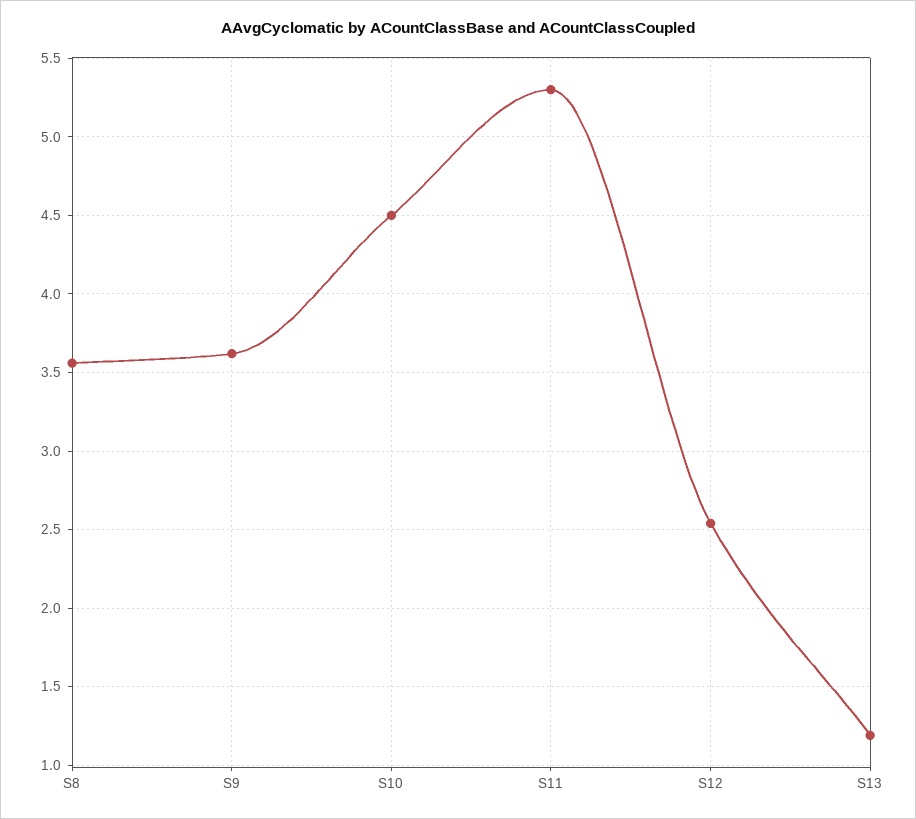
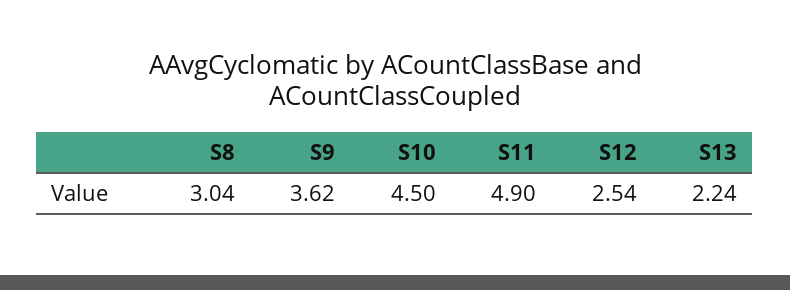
S8: 3.55 -> 3.04
S11: 5.3 -> 4.9
S13: 1.2 -> 2.24

